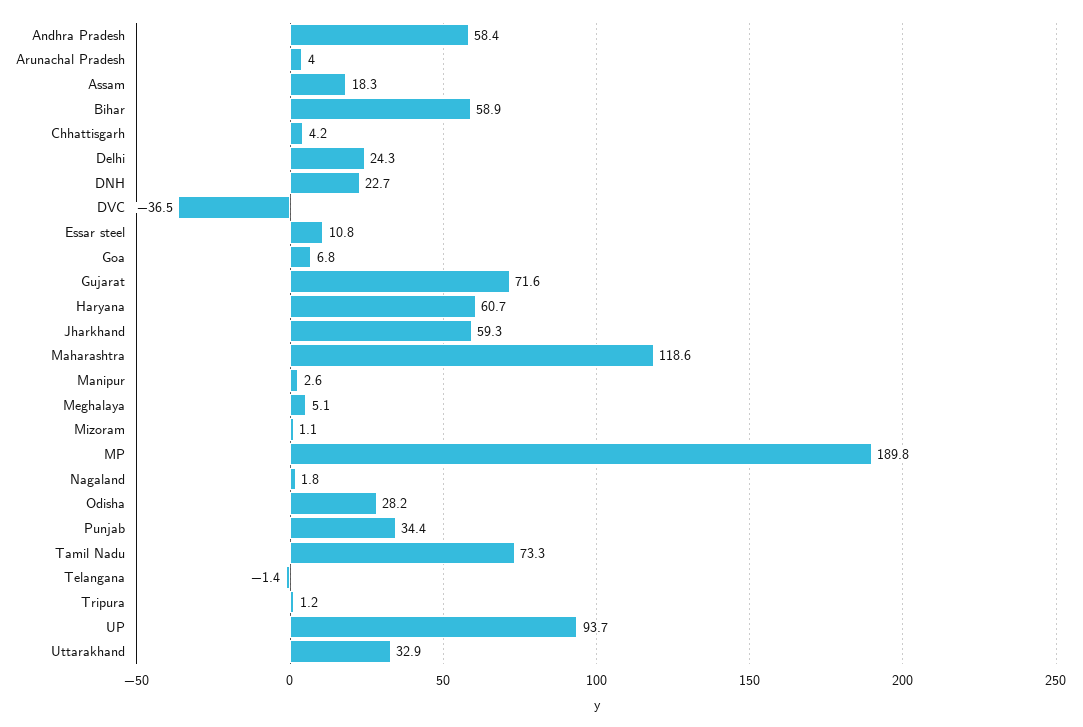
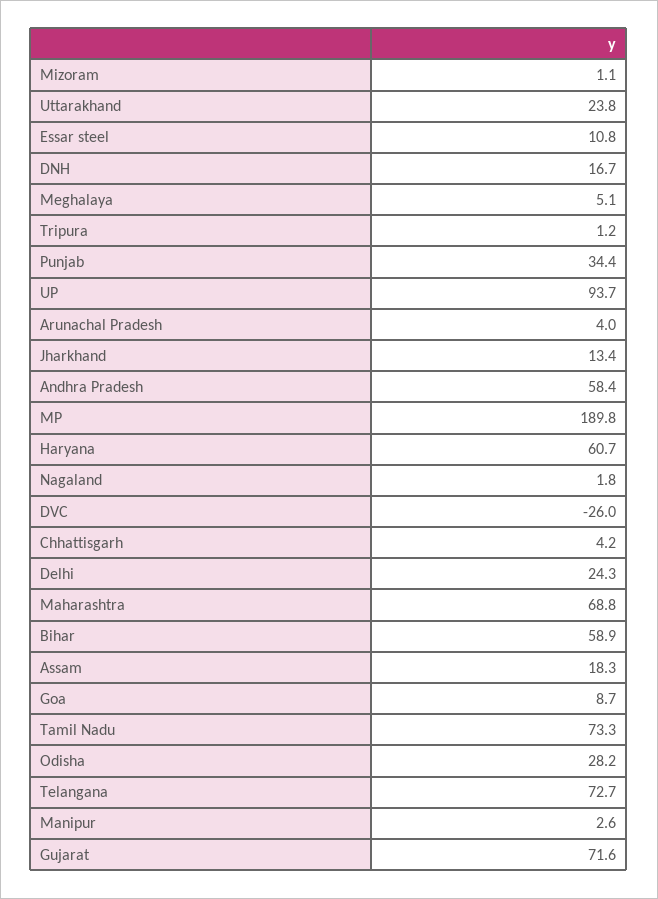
DNH: 22.7 -> 16.7
DVC: -36.5 -> -26
Goa: 6.8 -> 8.7
Jharkhand: 59.3 -> 13.4
Maharashtra: 118.6 -> 68.8
Telangana: -1.4 -> 72.7
Uttarakhand: 32.9 -> 23.8

